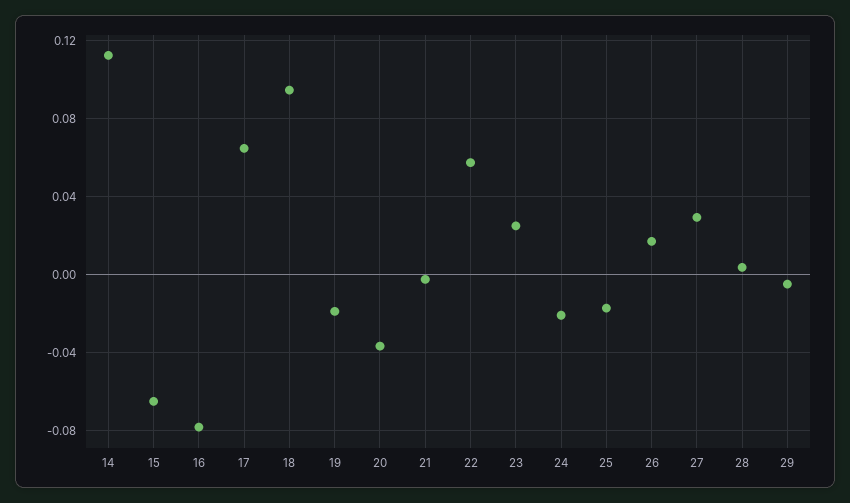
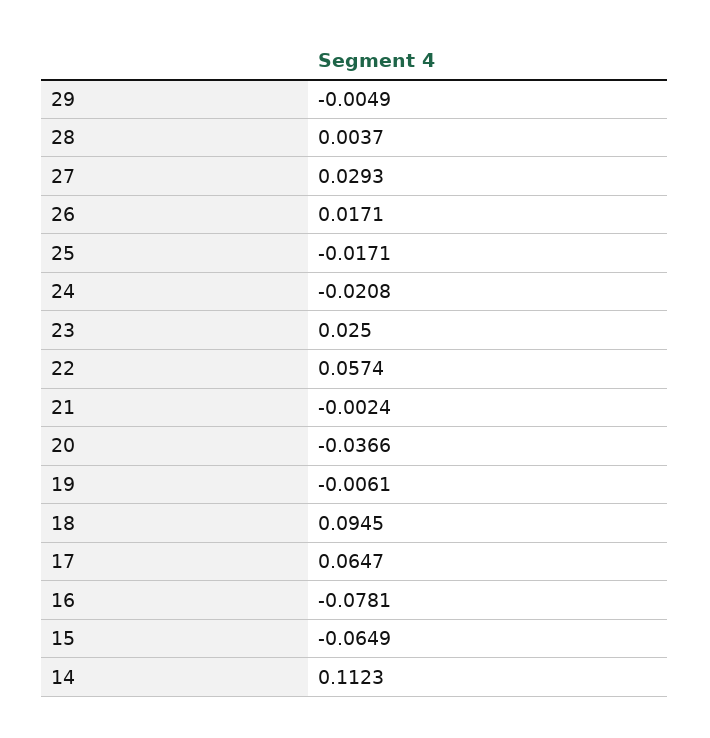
19: -0.02 -> -0.0061

